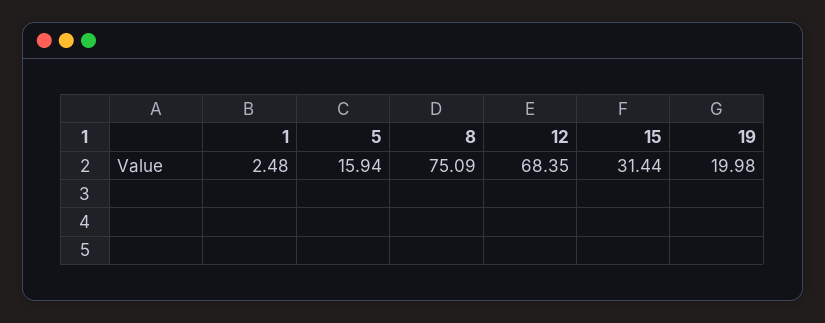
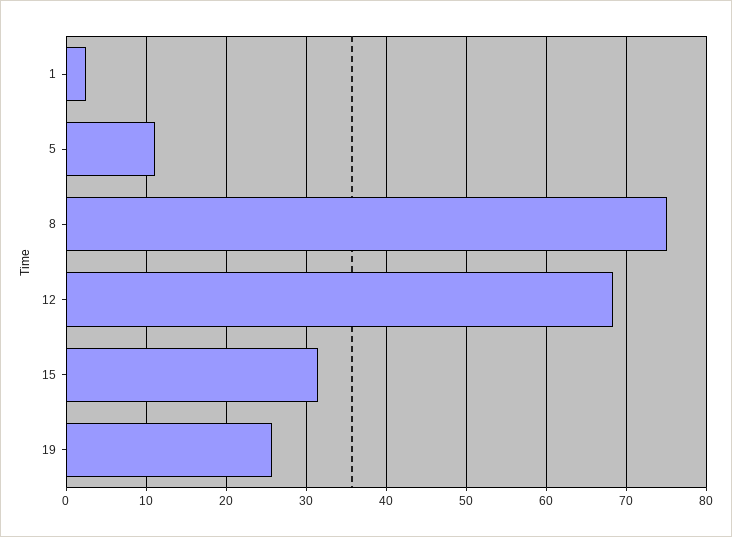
5: 15.94 -> 11
19: 19.98 -> 26

